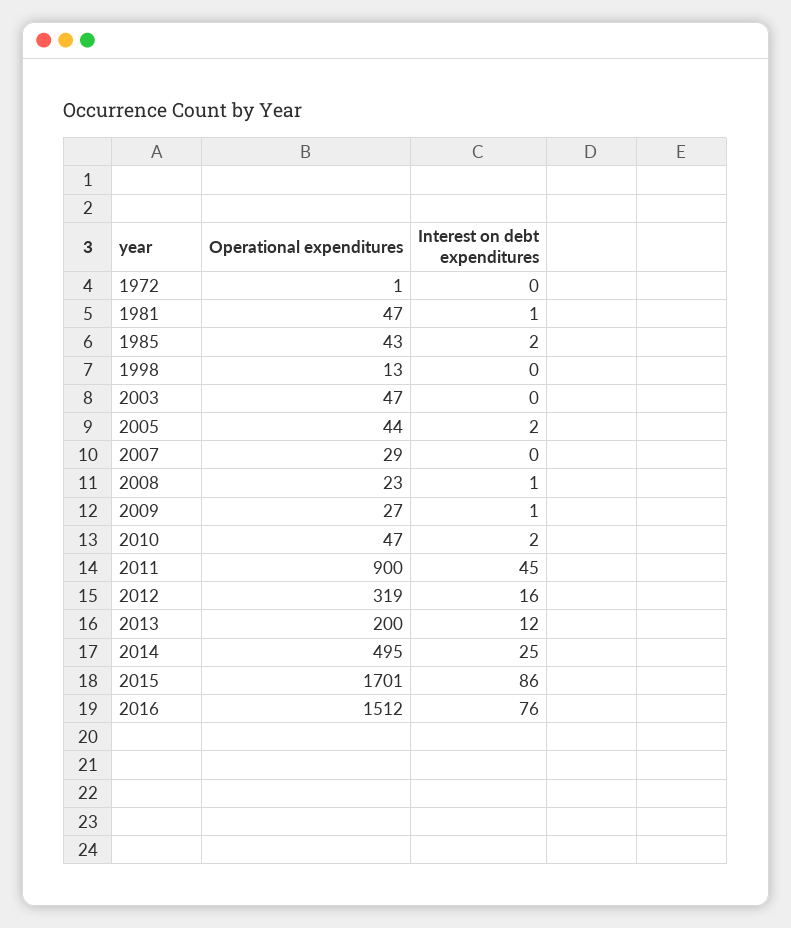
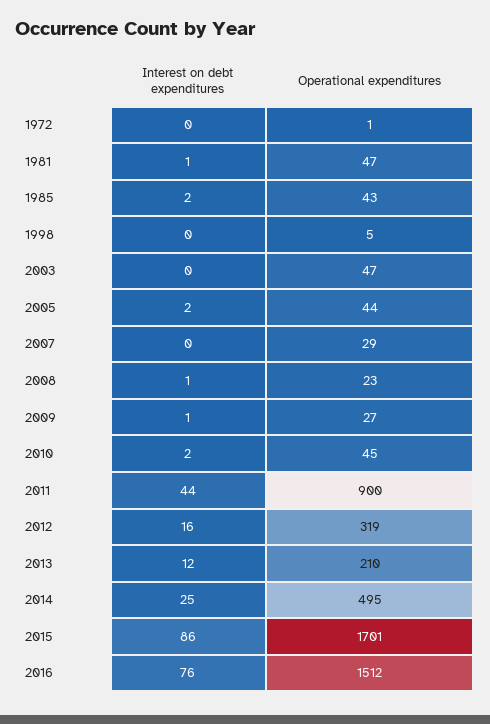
Operational expenditures, 1998: 13 -> 5
Operational expenditures, 2010: 47 -> 45
Interest on debt expenditures, 2011: 45 -> 44
Operational expenditures, 2013: 200 -> 210

